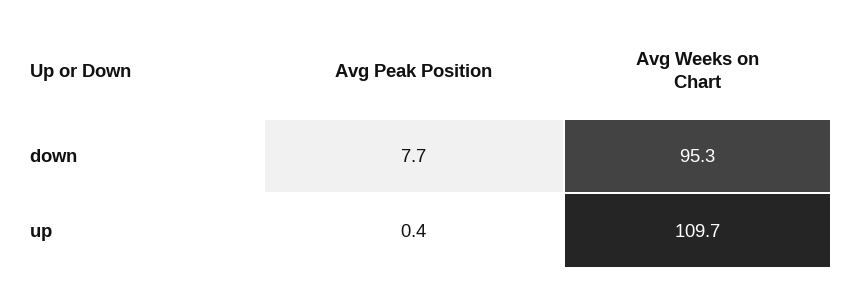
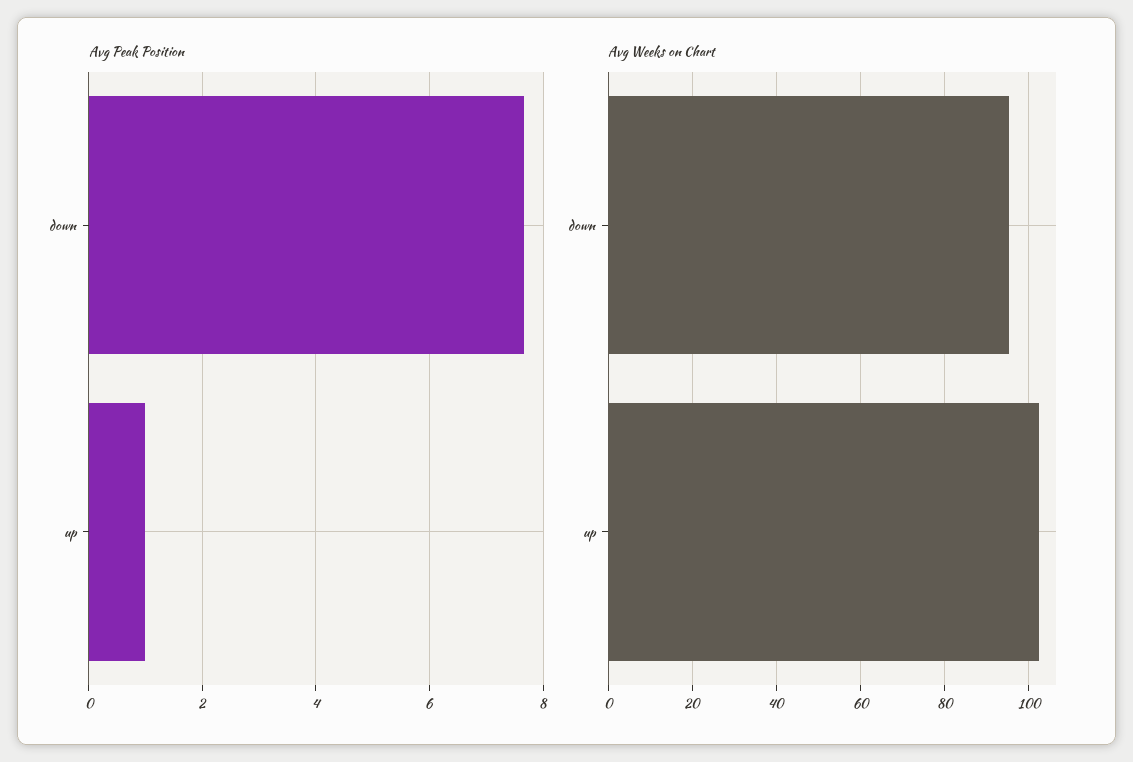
Avg Peak Position, up: 0.4 -> 1
Avg Weeks on Chart, up: 109.7 -> 102

